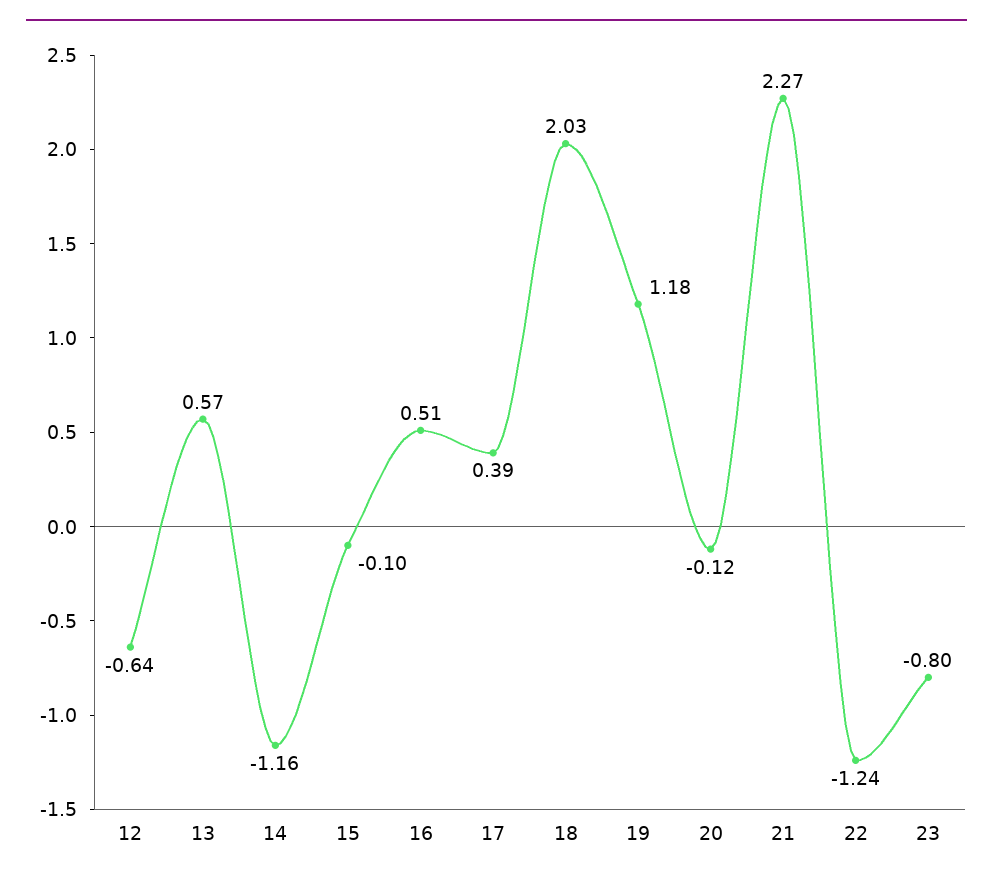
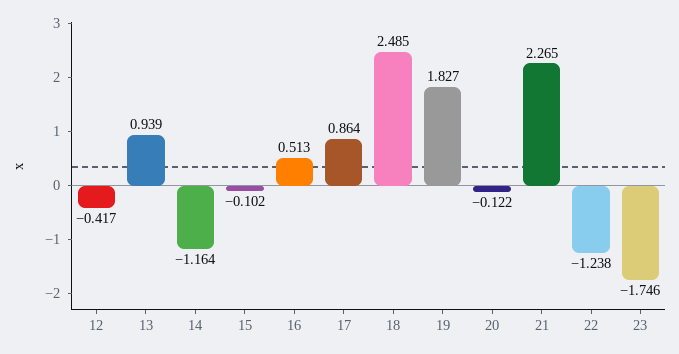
12: -0.64 -> -0.417
13: 0.57 -> 0.939
17: 0.39 -> 0.864
18: 2.03 -> 2.485
19: 1.18 -> 1.827
23: -0.8 -> -1.746

